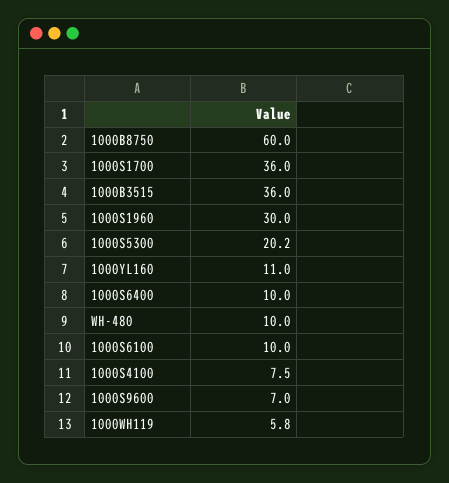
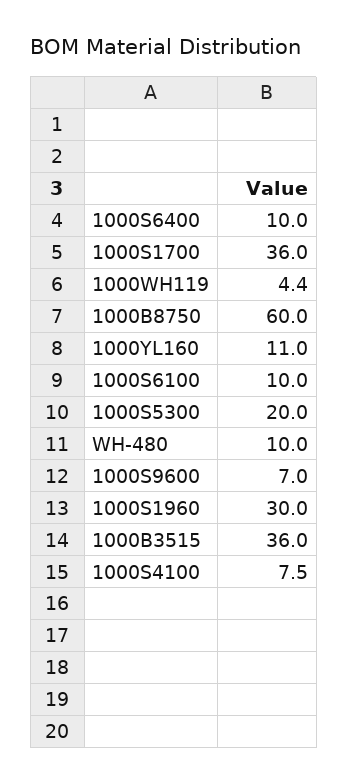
1000S5300: 20.2 -> 20
1000WH119: 5.8 -> 4.4

